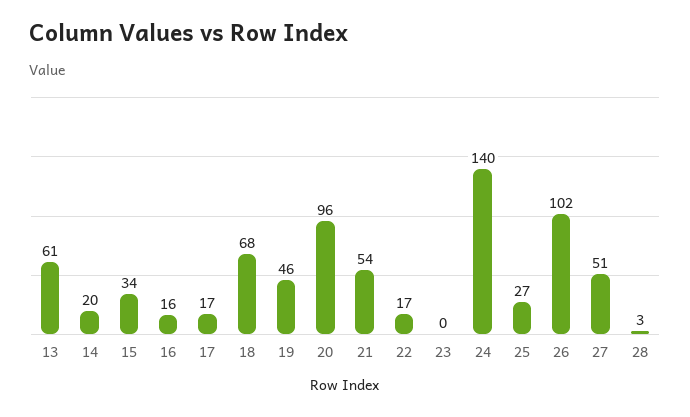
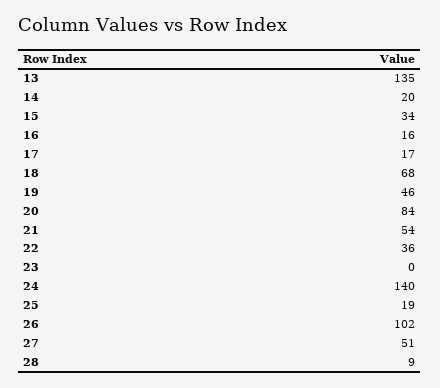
13: 61 -> 135
20: 96 -> 84
22: 17 -> 36
25: 27 -> 19
28: 3 -> 9

